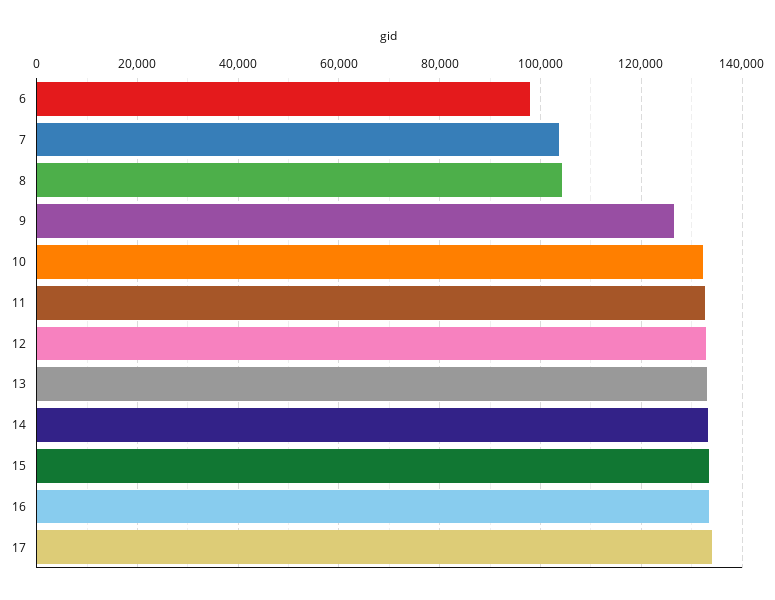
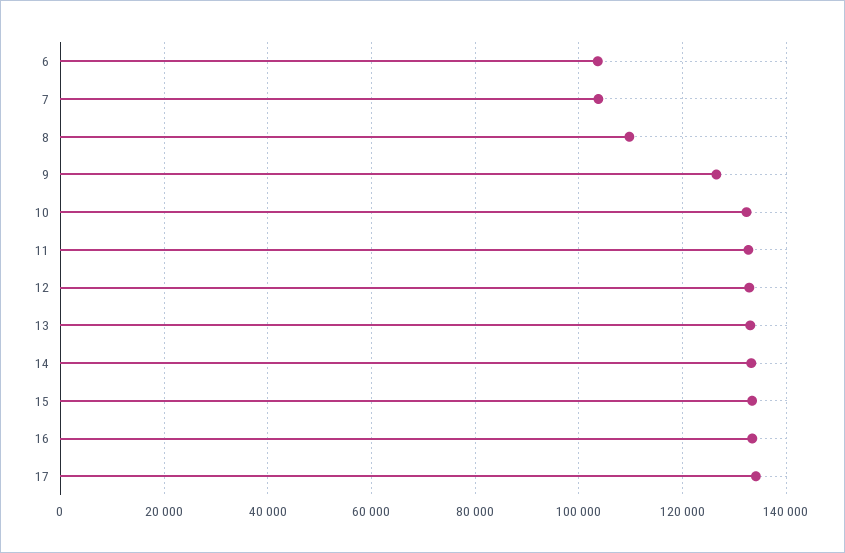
6: 98000 -> 104000
8: 104000 -> 110000

